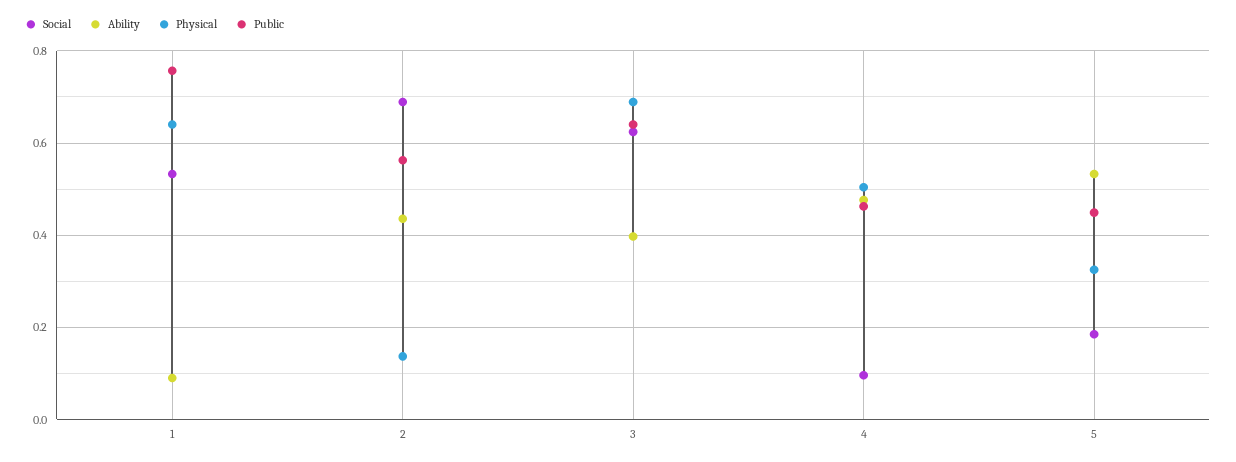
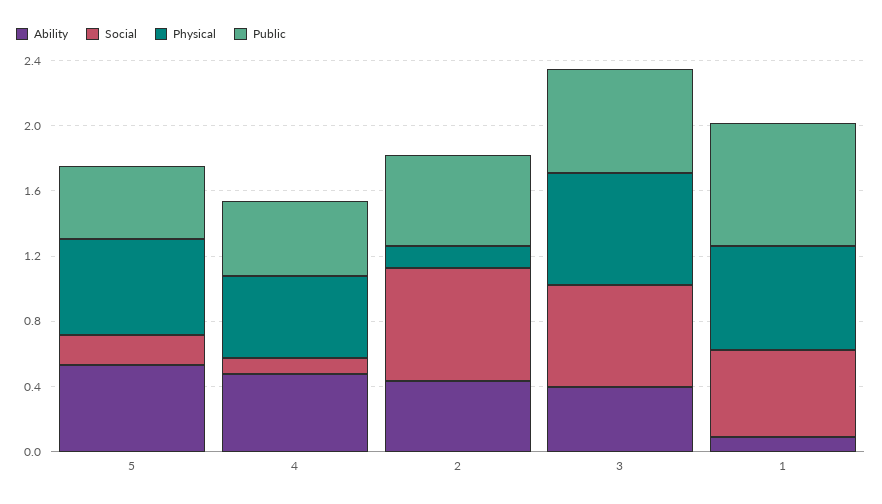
Physical, 5: 0.32 -> 0.6

